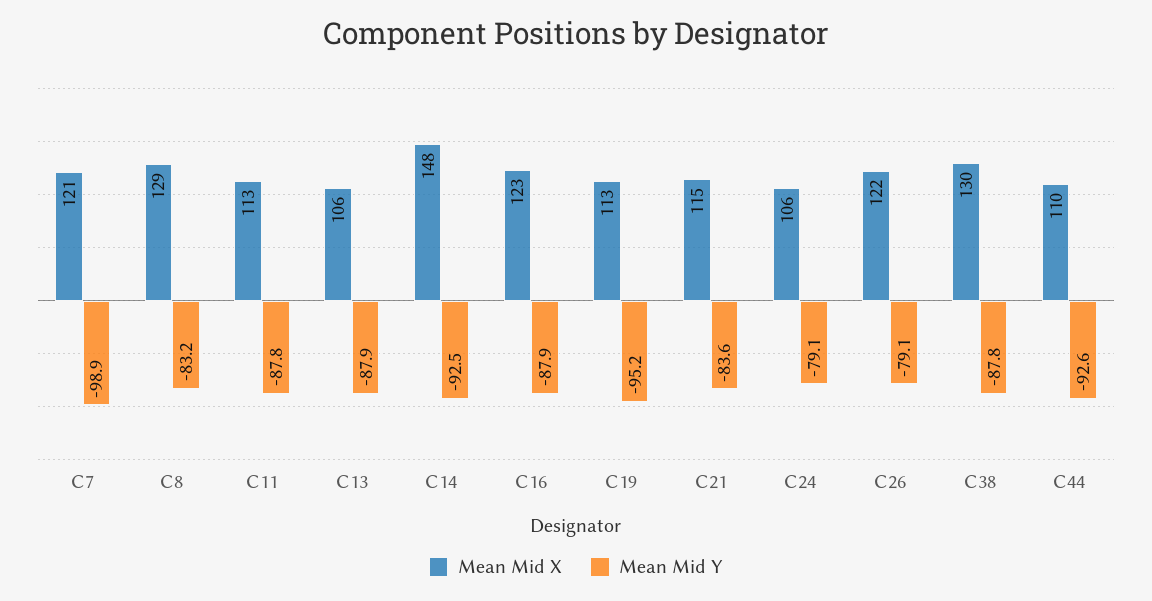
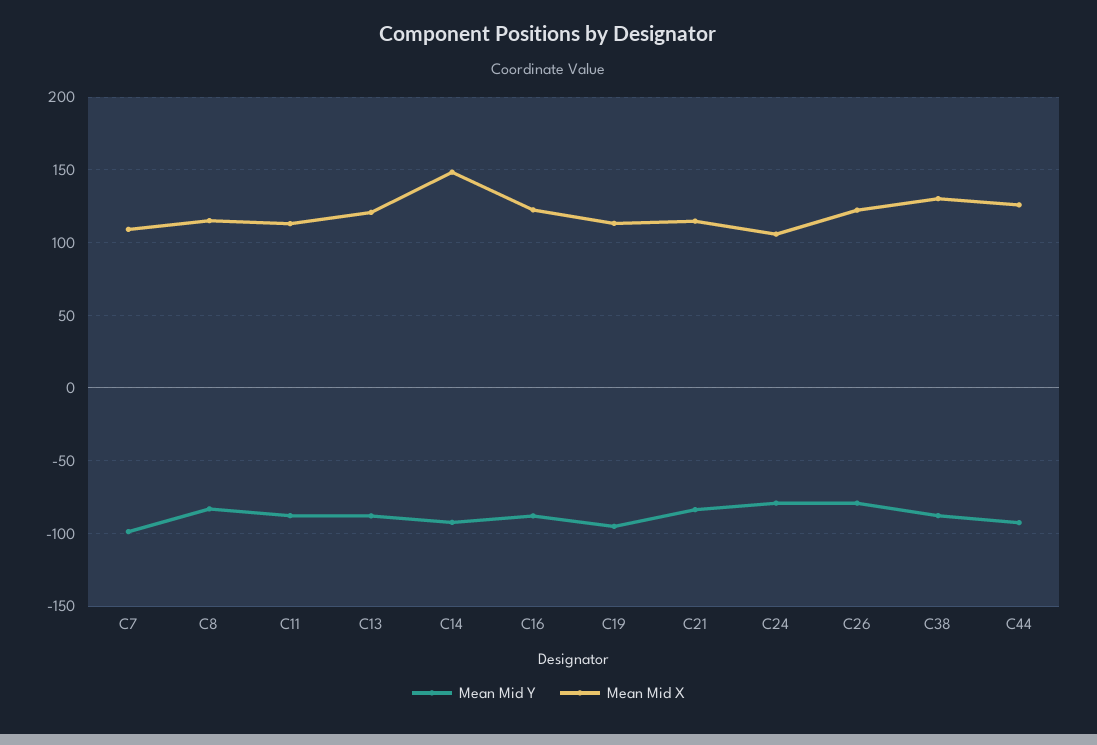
Mean Mid X, C7: 121 -> 110
Mean Mid X, C8: 129 -> 115
Mean Mid X, C13: 106 -> 120
Mean Mid X, C44: 110 -> 125

